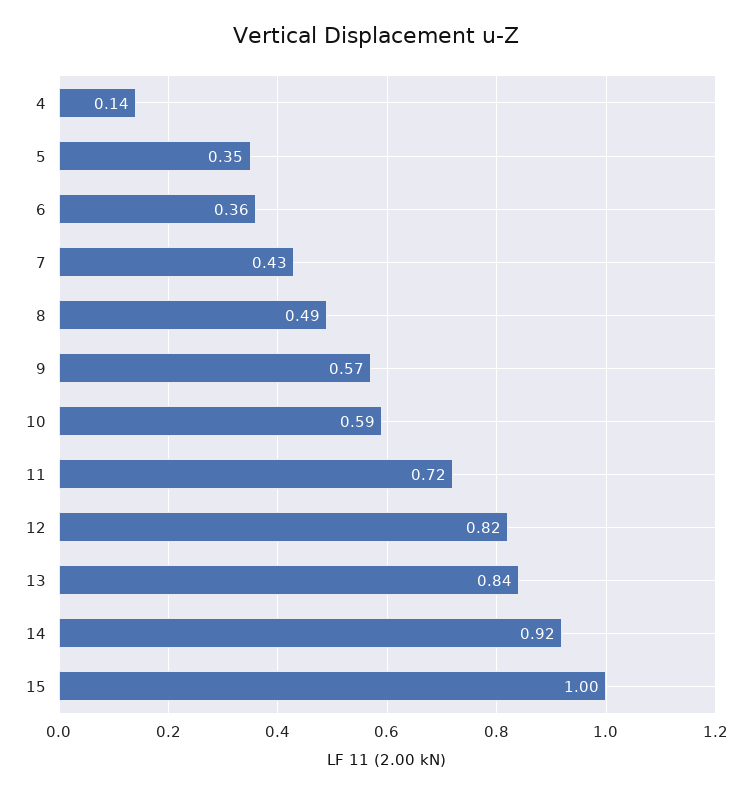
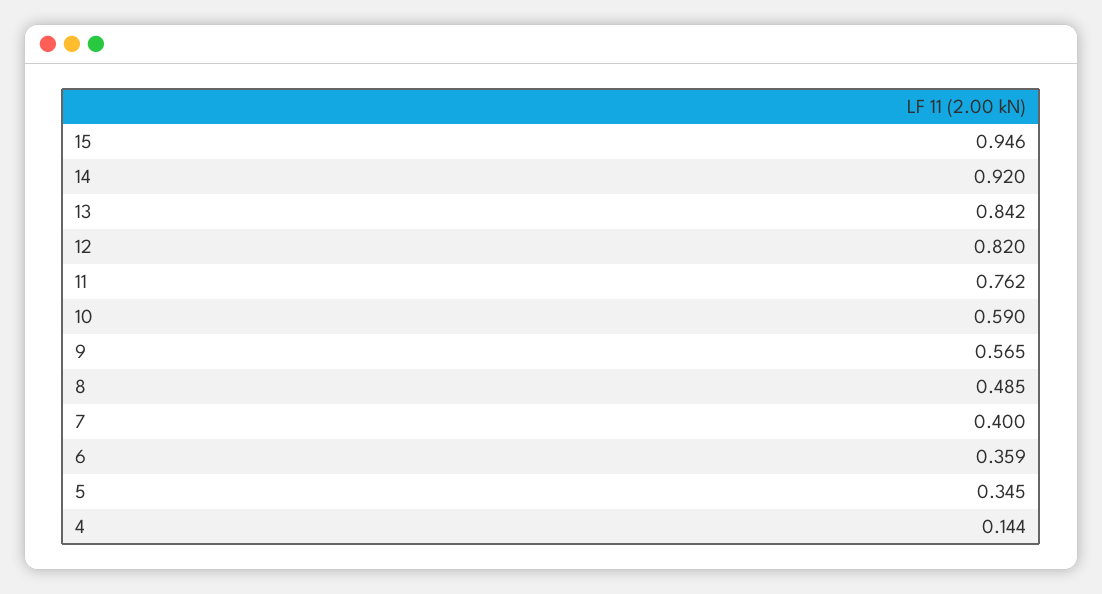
7: 0.43 -> 0.4
11: 0.72 -> 0.762
15: 1 -> 0.946

